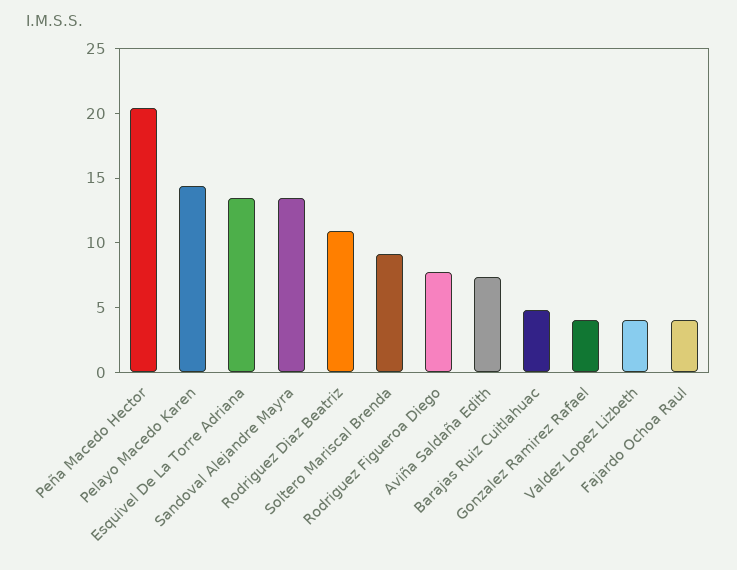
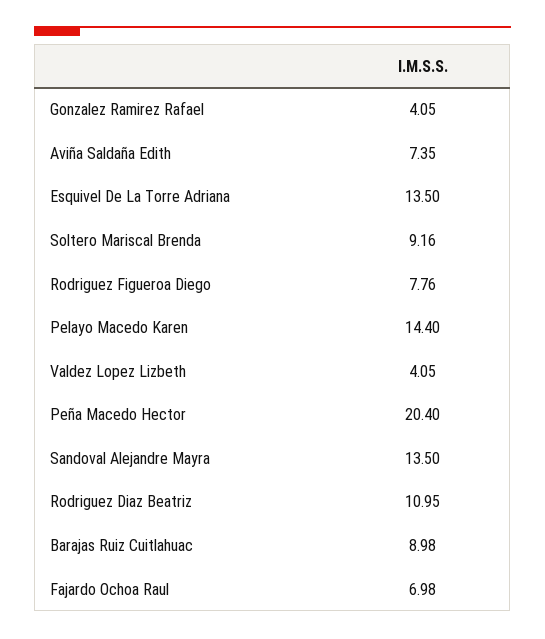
Barajas Ruiz Cuitlahuac: 5 -> 8.98
Fajardo Ochoa Raul: 4 -> 6.98

